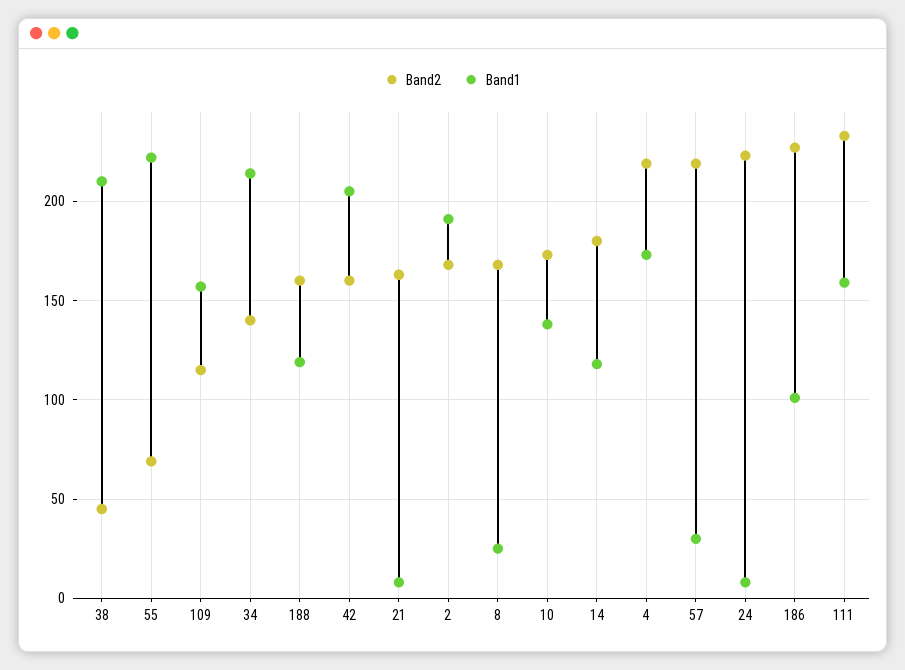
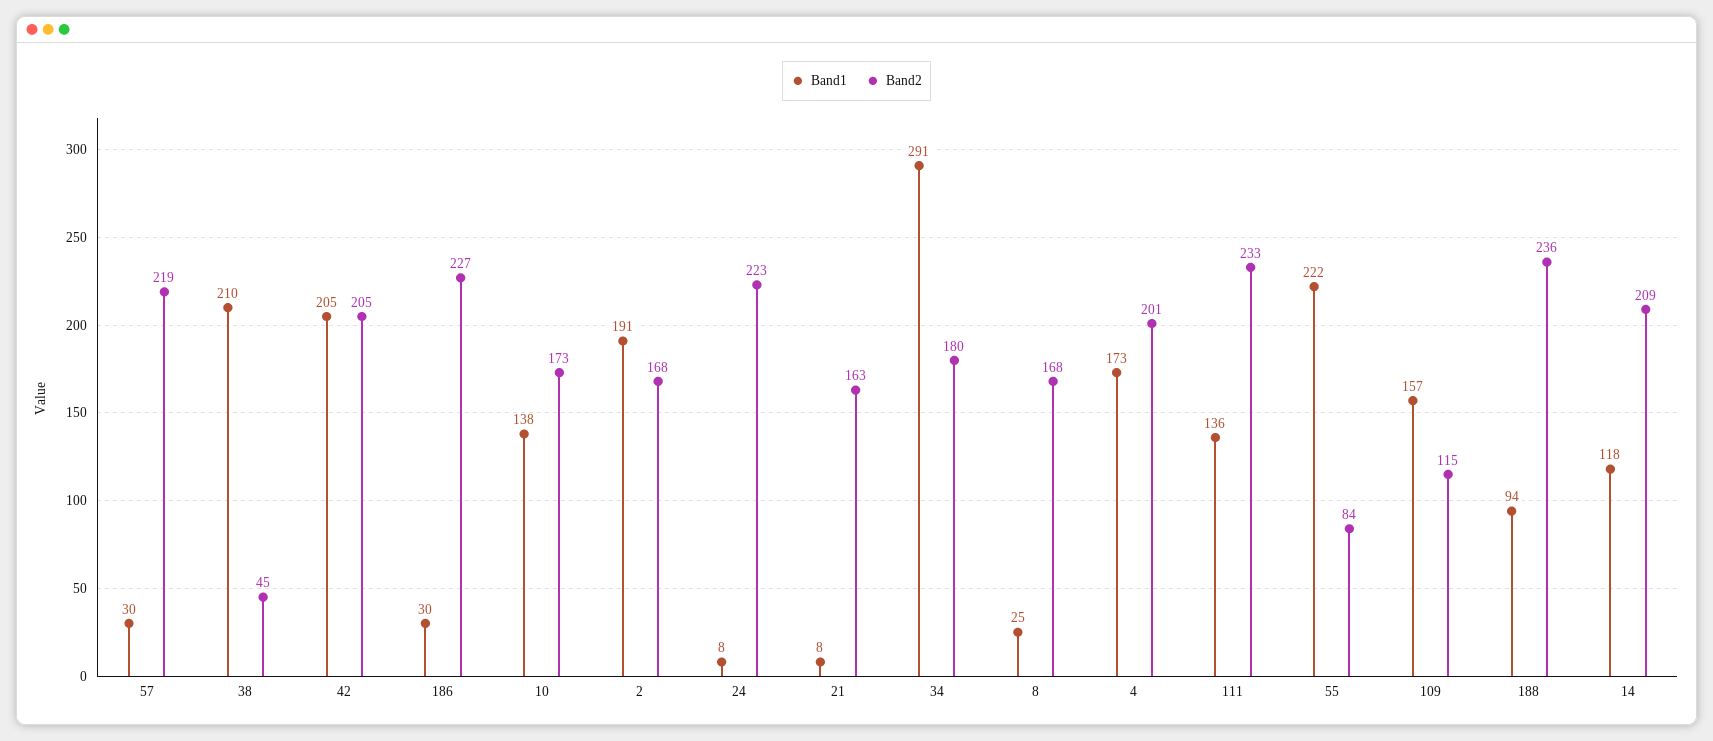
Band2, 55: 70 -> 84
Band2, 34: 140 -> 180
Band1, 34: 215 -> 291
Band2, 188: 160 -> 236
Band1, 188: 120 -> 94
Band2, 42: 160 -> 205
Band2, 14: 180 -> 209
Band2, 4: 220 -> 201
Band1, 186: 100 -> 30
Band1, 111: 160 -> 136

